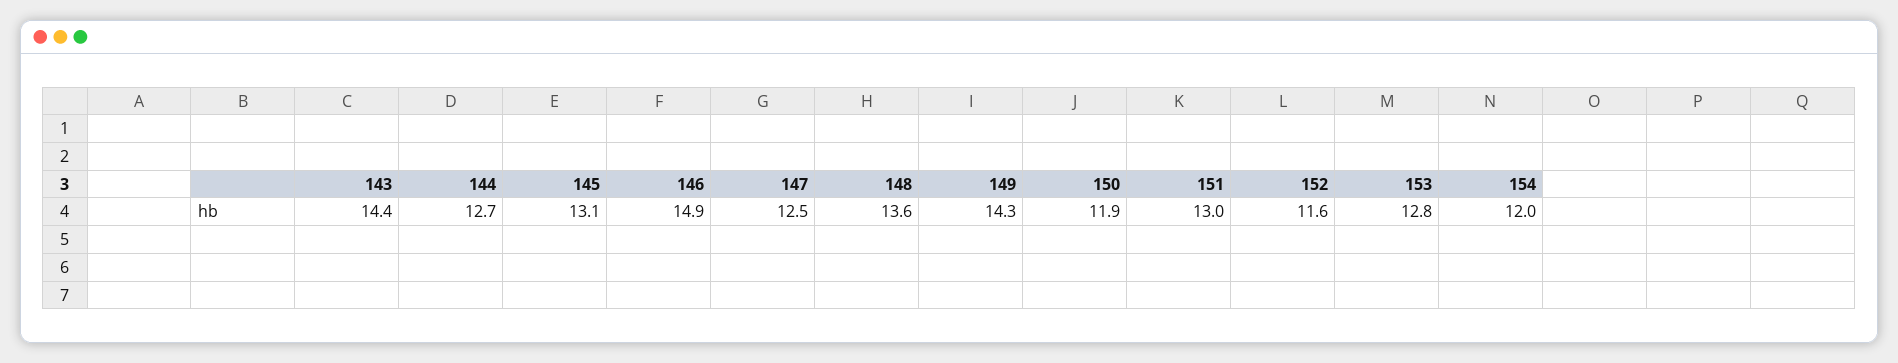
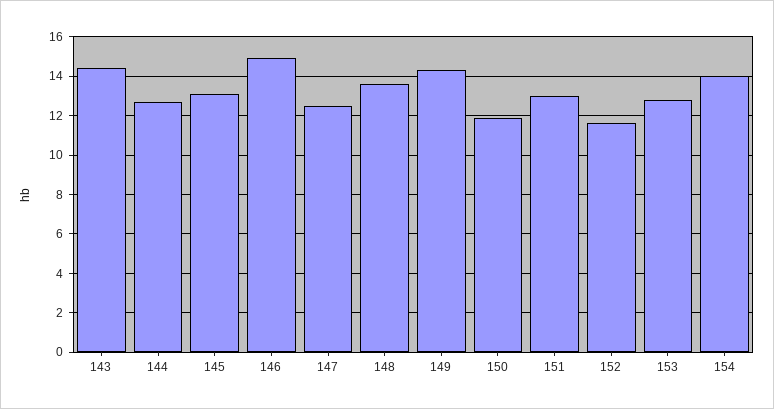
154: 12 -> 14

